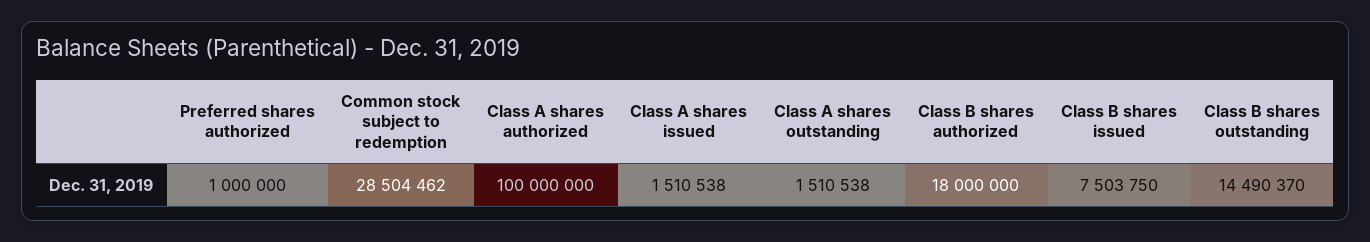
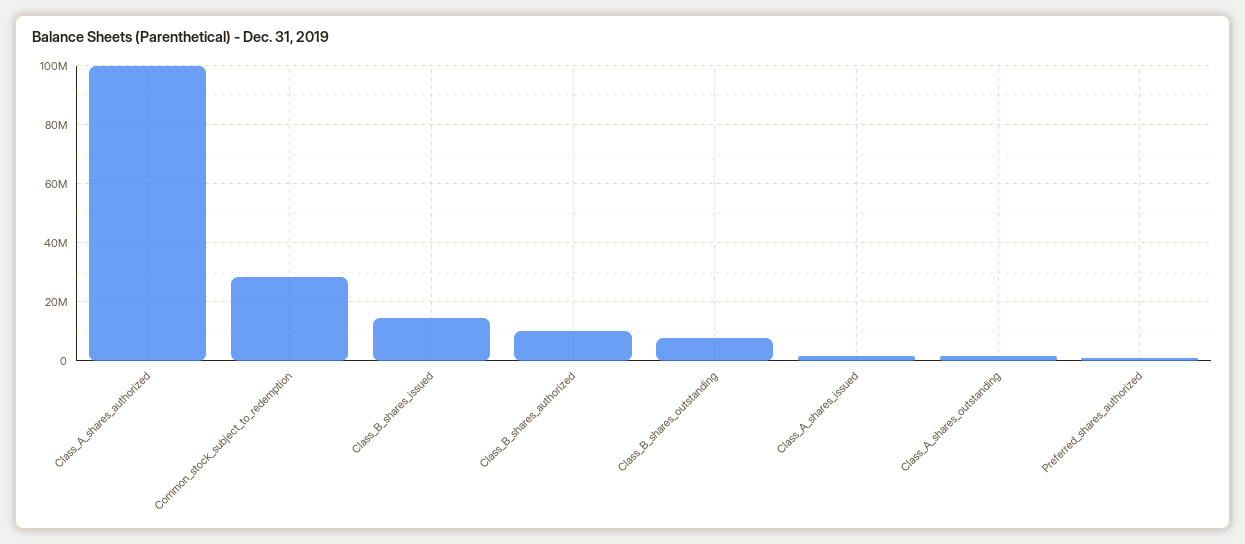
Class B shares authorized: 18000000 -> 10000000
Class B shares issued: 7503750 -> 15000000
Class B shares outstanding: 14490370 -> 7500000

